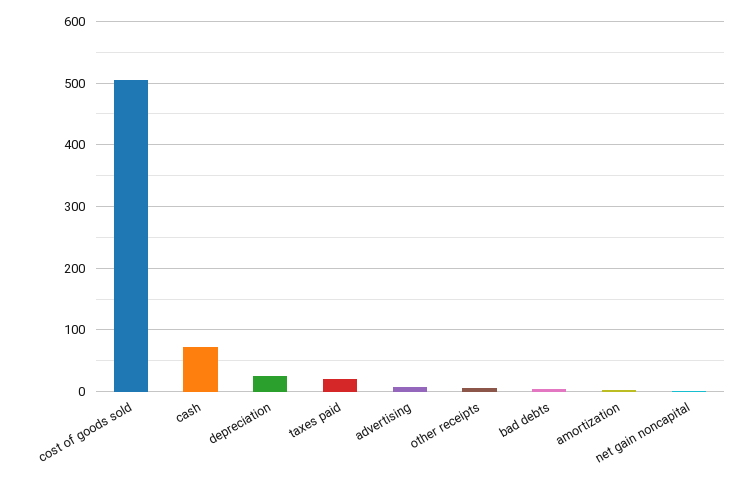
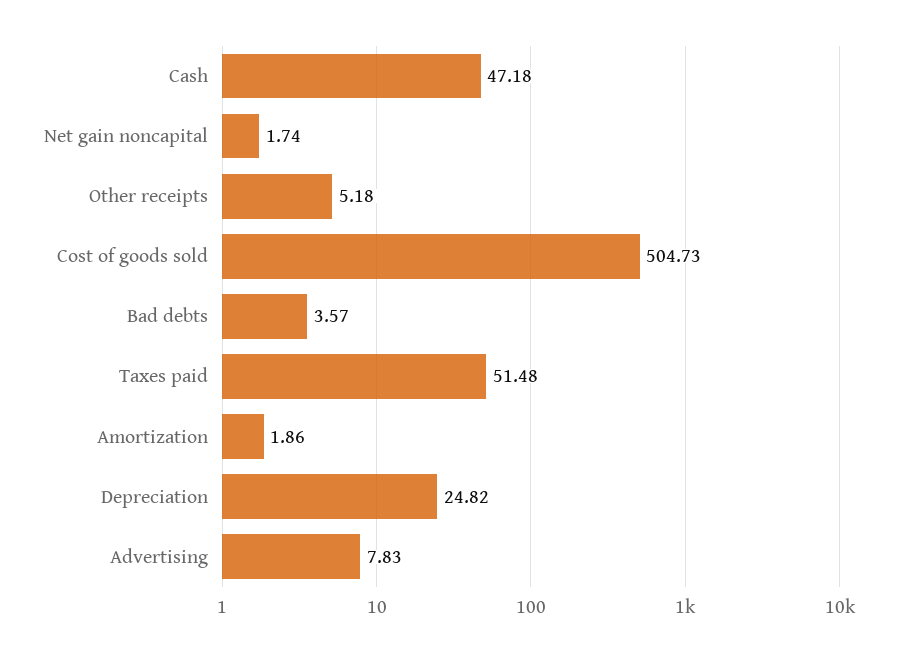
cash: 70 -> 47.18
taxes paid: 20 -> 51.48

